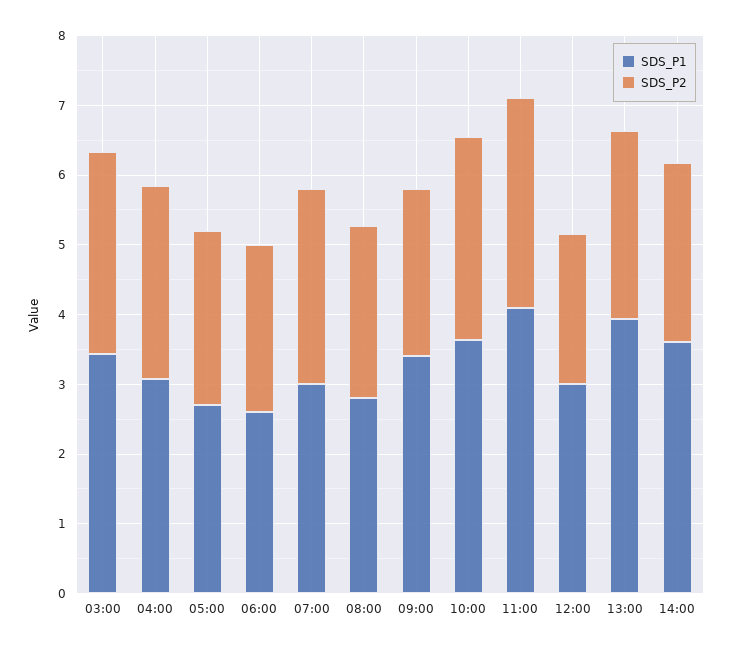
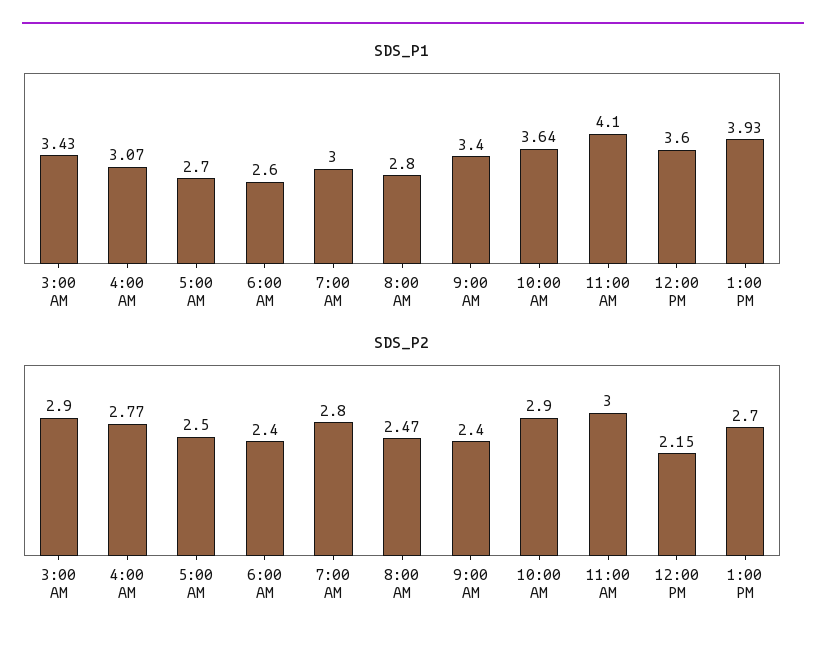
SDS_P1, 12:00: 3 -> 3.6
SDS_P1, 14:00: 3.6 -> none
SDS_P2, 14:00: 2.6 -> none

